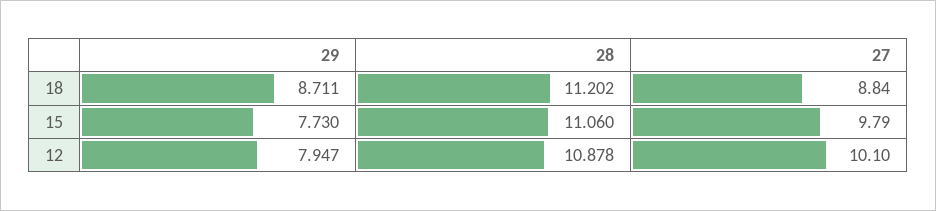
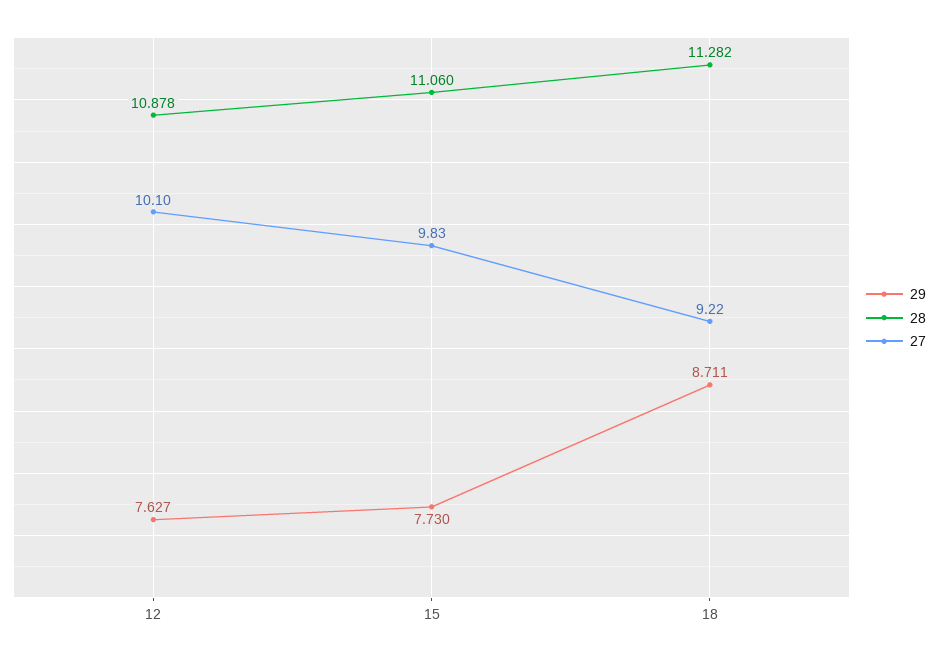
28, 18: 11.202 -> 11.282
27, 18: 8.84 -> 9.22
27, 15: 9.79 -> 9.83
29, 12: 7.947 -> 7.627

